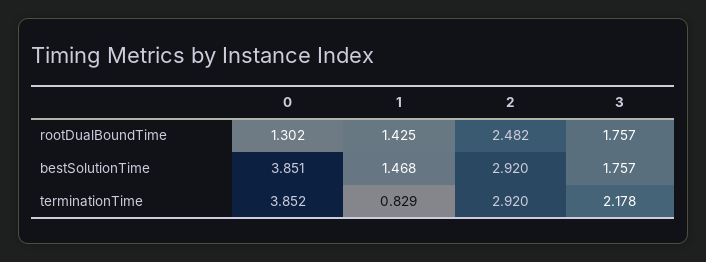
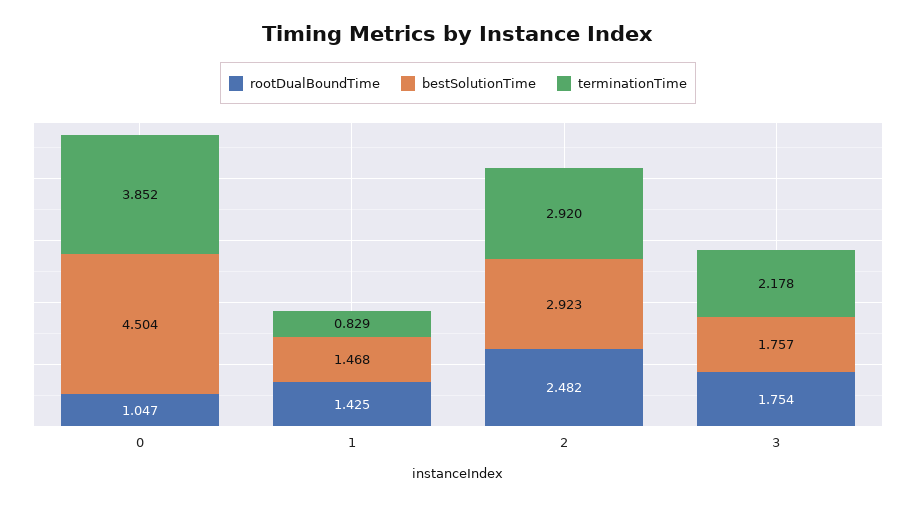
rootDualBoundTime, 0: 1.302 -> 1.047
rootDualBoundTime, 3: 1.757 -> 1.754
bestSolutionTime, 0: 3.851 -> 4.504
bestSolutionTime, 2: 2.92 -> 2.923

